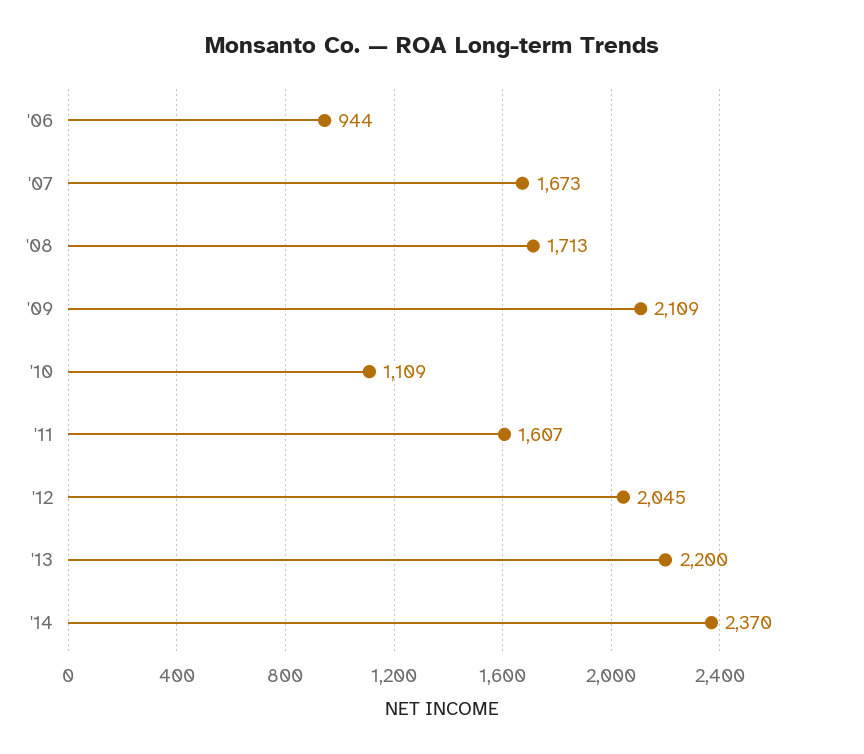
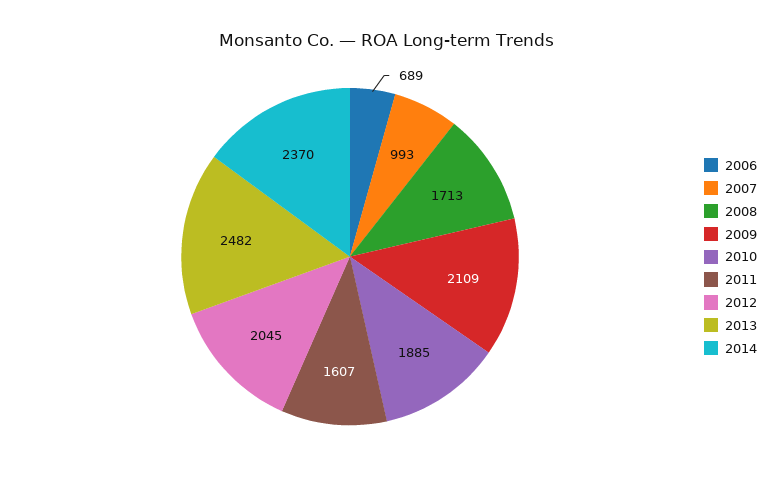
'06: 944 -> 689
'07: 1673 -> 993
'10: 1109 -> 1885
'13: 2200 -> 2482

